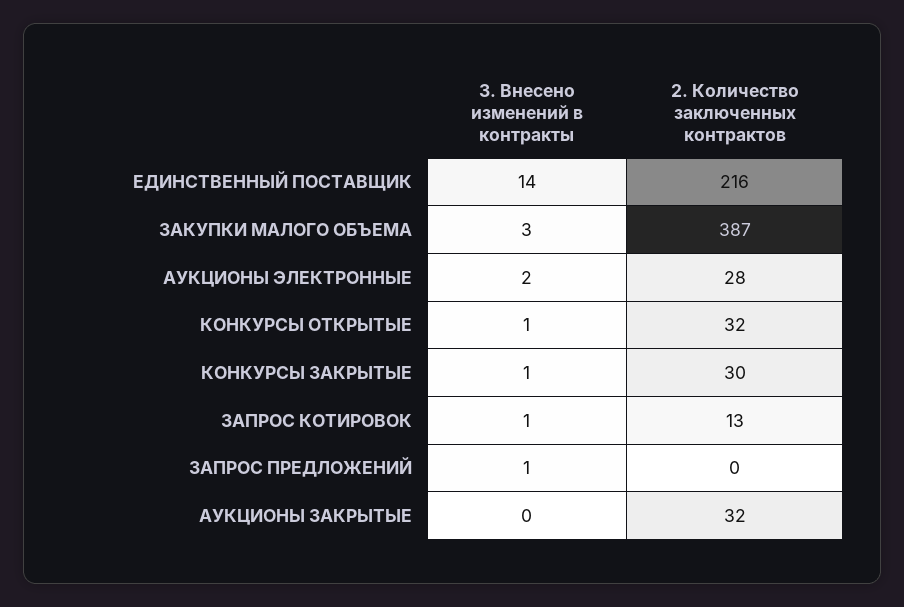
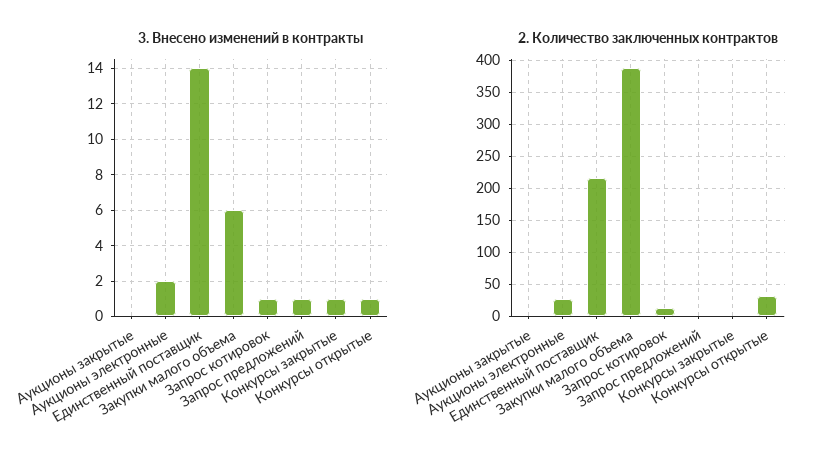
3. Внесено изменений в контракты, ЗАКУПКИ МАЛОГО ОБЪЕМА: 3 -> 6
2. Количество заключенных контрактов, КОНКУРСЫ ЗАКРЫТЫЕ: 30 -> 0
2. Количество заключенных контрактов, АУКЦИОНЫ ЗАКРЫТЫЕ: 32 -> 0

